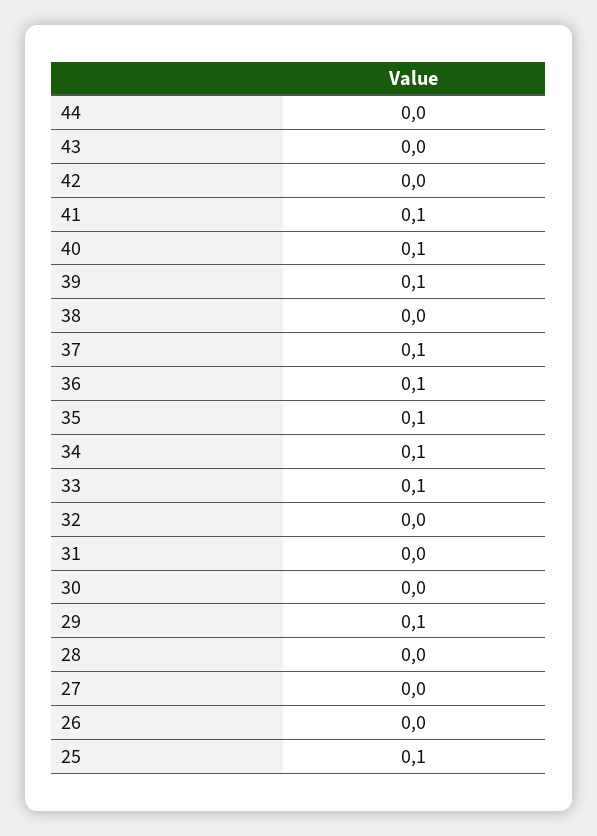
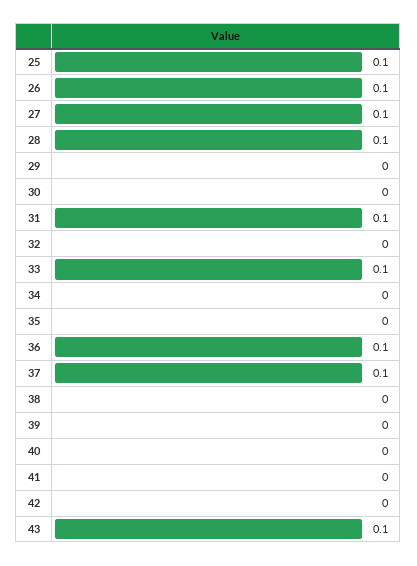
44: 0 -> none
43: 0 -> 0.1
41: 0.1 -> 0
40: 0.1 -> 0
39: 0.1 -> 0
35: 0.1 -> 0
34: 0.1 -> 0
31: 0 -> 0.1
29: 0.1 -> 0
28: 0 -> 0.1
27: 0 -> 0.1
26: 0 -> 0.1

